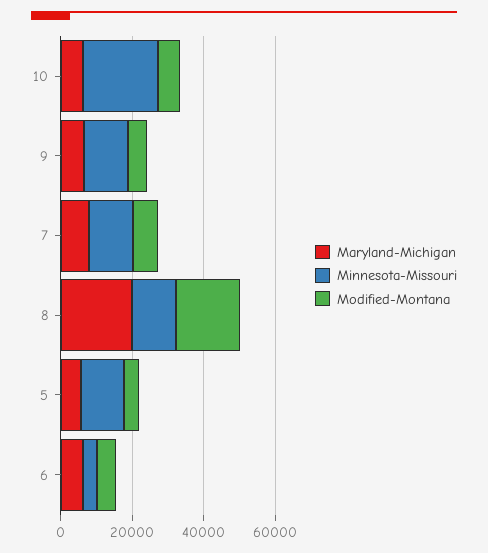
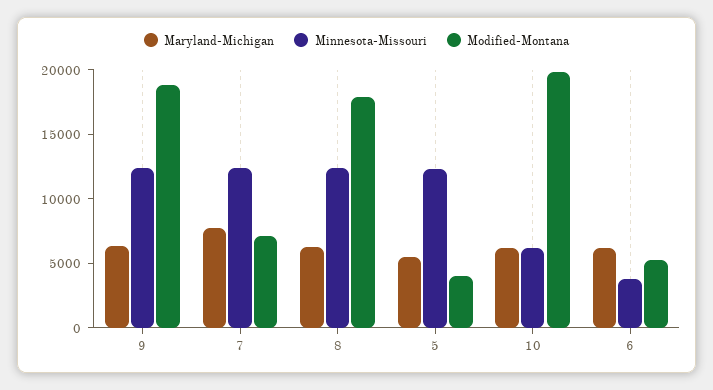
Minnesota-Missouri, 10: 20000 -> 6000
Modified-Montana, 10: 5000 -> 20000
Modified-Montana, 9: 5000 -> 19000
Maryland-Michigan, 8: 20000 -> 6000

